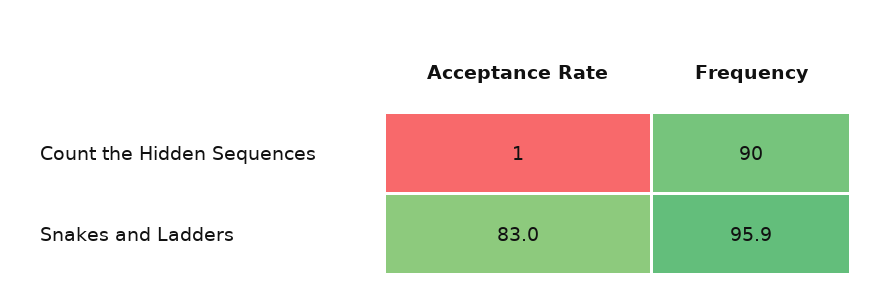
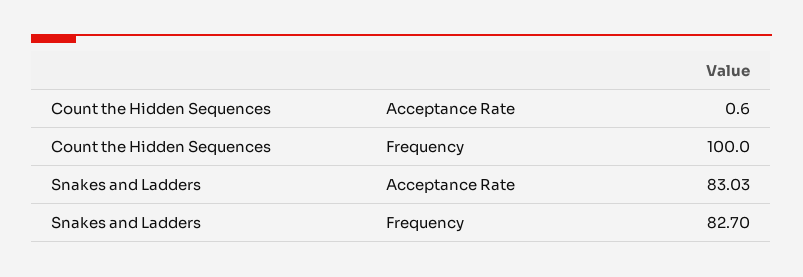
Frequency, Count the Hidden Sequences: 90 -> 100
Frequency, Snakes and Ladders: 95.9 -> 82.7

